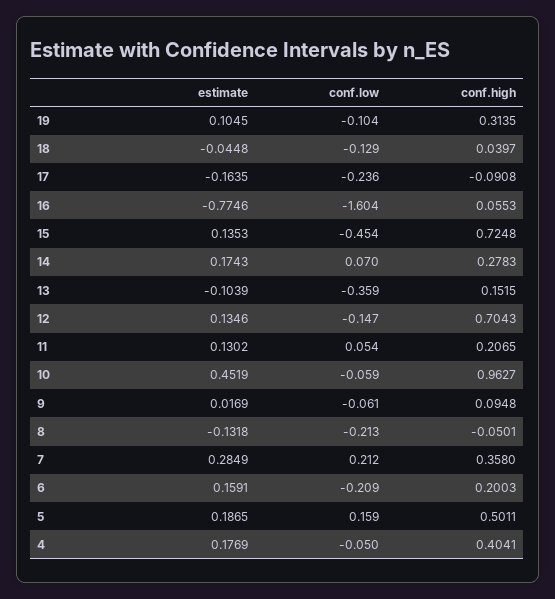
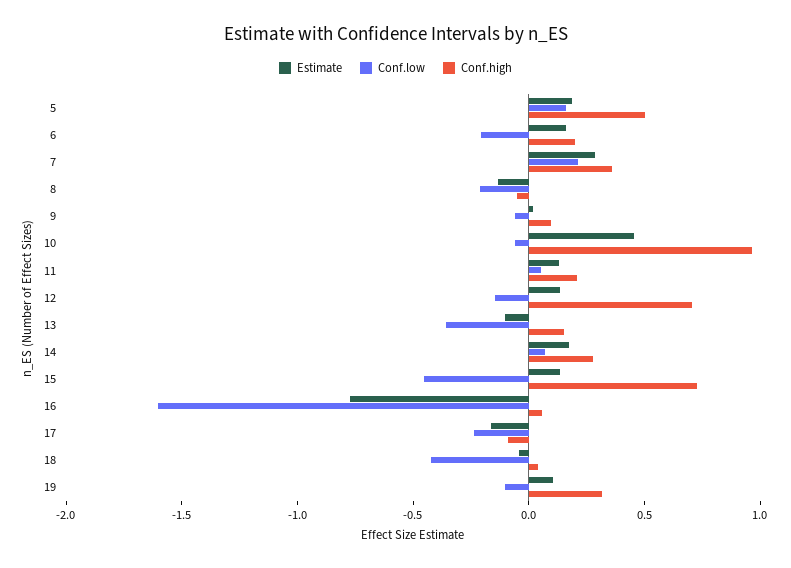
conf.low, 18: -0.129 -> -0.4
estimate, 4: 0.1769 -> none
conf.low, 4: -0.05 -> none
conf.high, 4: 0.4041 -> none

